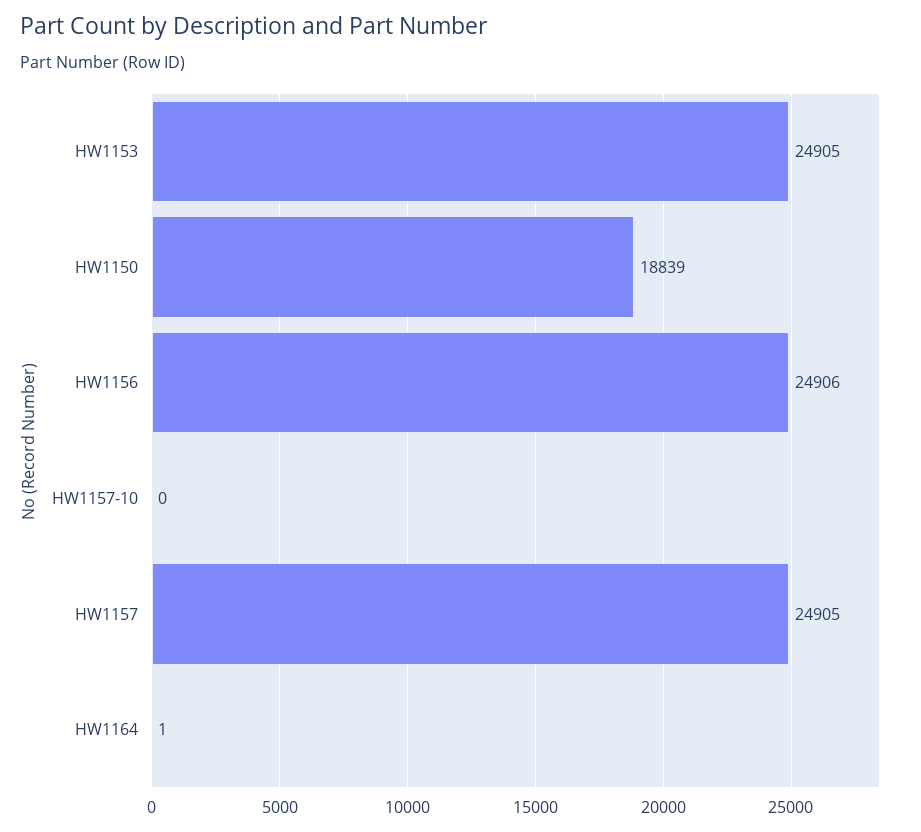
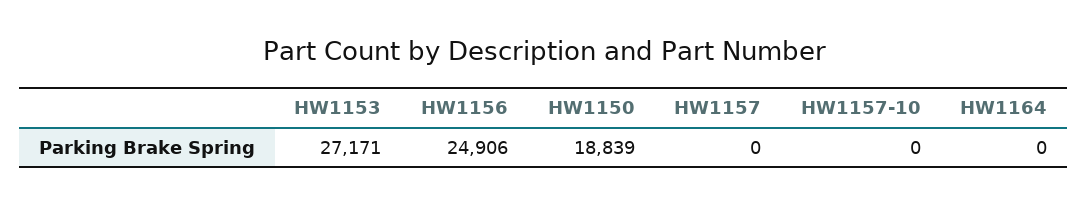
HW1153: 24905 -> 27171
HW1157: 24905 -> 0
HW1164: 1 -> 0

